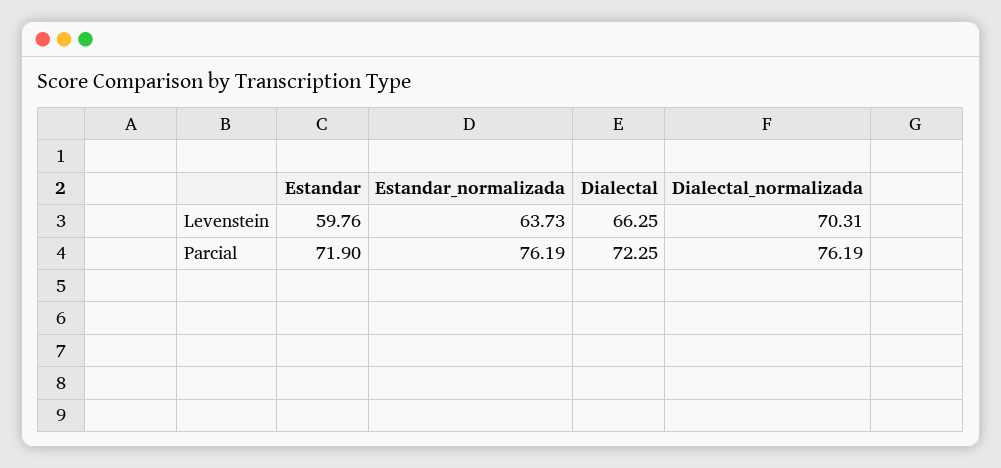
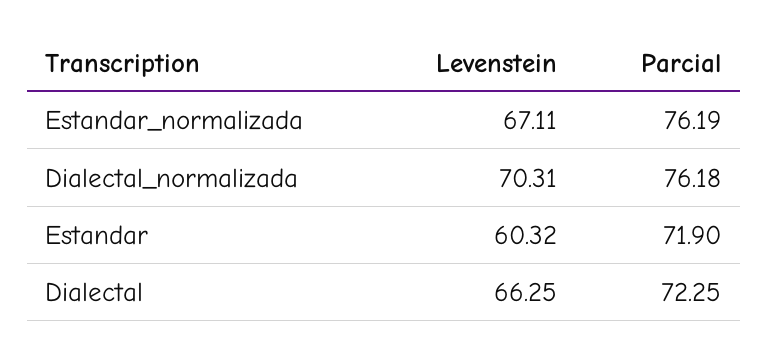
Estandar, Levenstein: 59.76 -> 60.32
Estandar_normalizada, Levenstein: 63.73 -> 67.11
Dialectal_normalizada, Parcial: 76.19 -> 76.18

